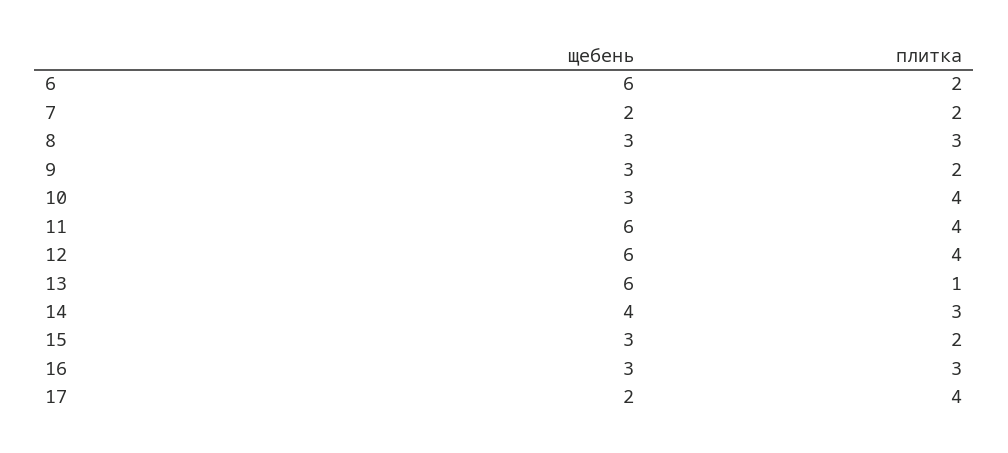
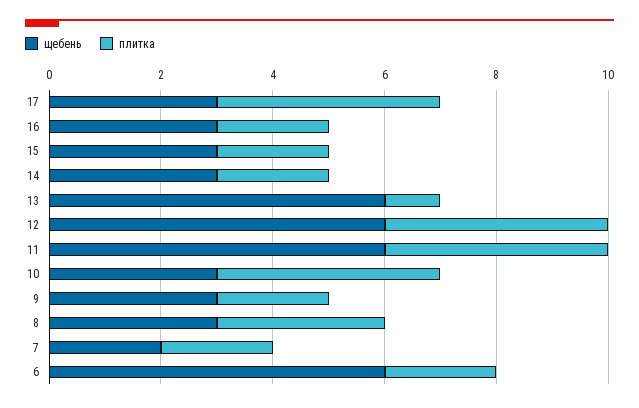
щебень, 14: 4 -> 3
плитка, 14: 3 -> 2
плитка, 16: 3 -> 2
щебень, 17: 2 -> 3

